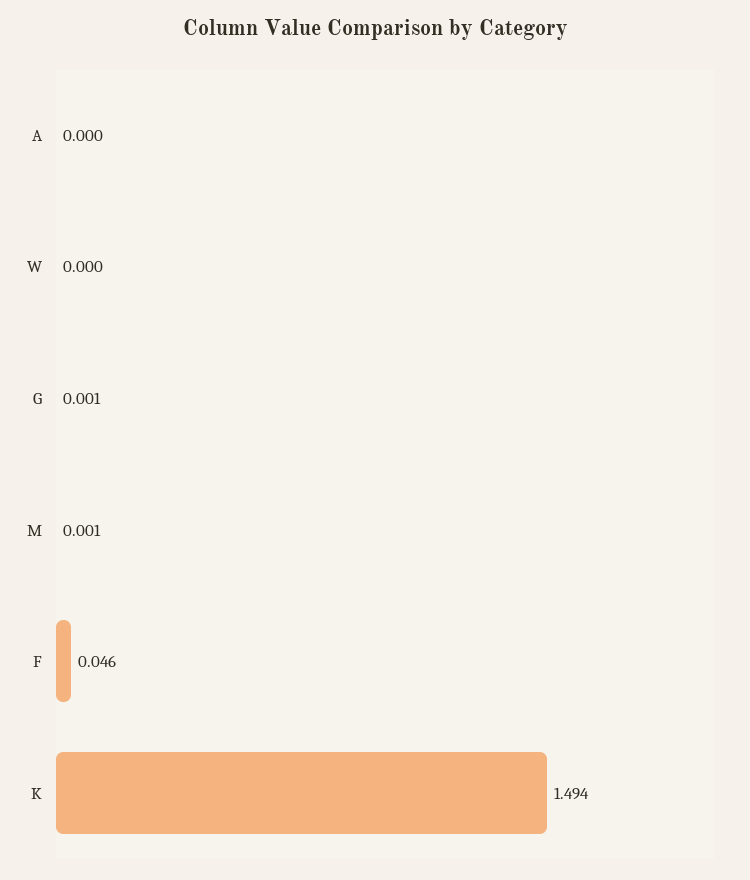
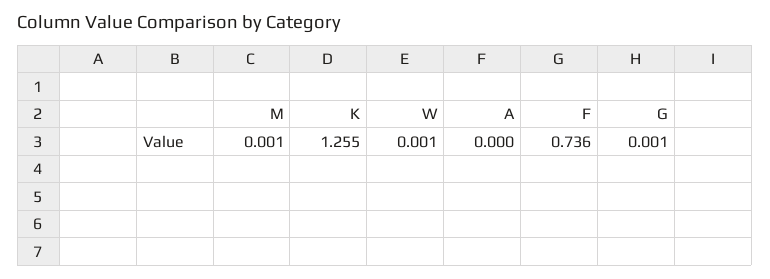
W: 0 -> 0.001
F: 0.046 -> 0.736
K: 1.494 -> 1.255

